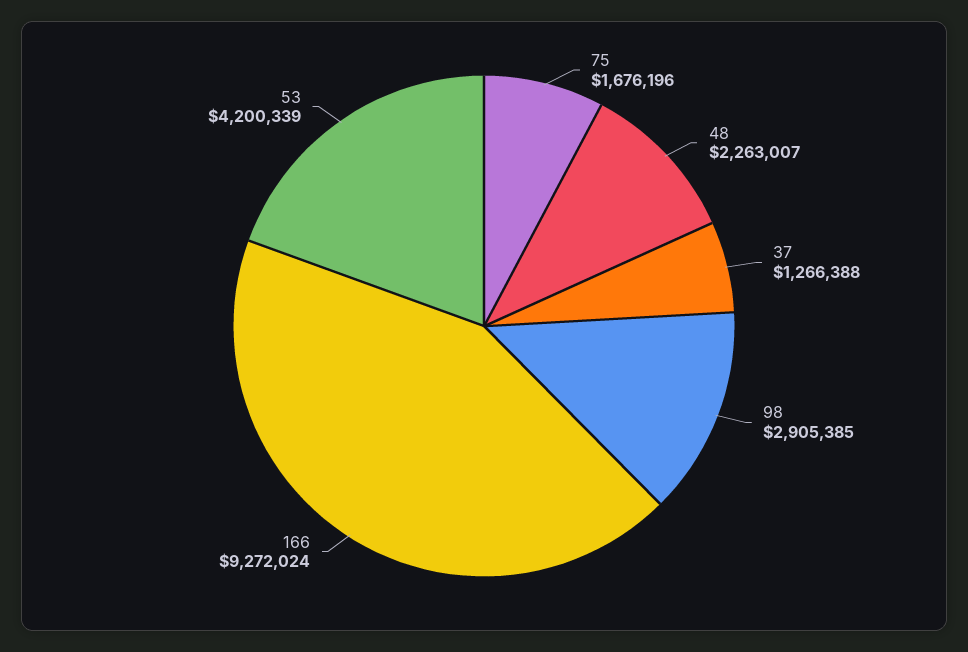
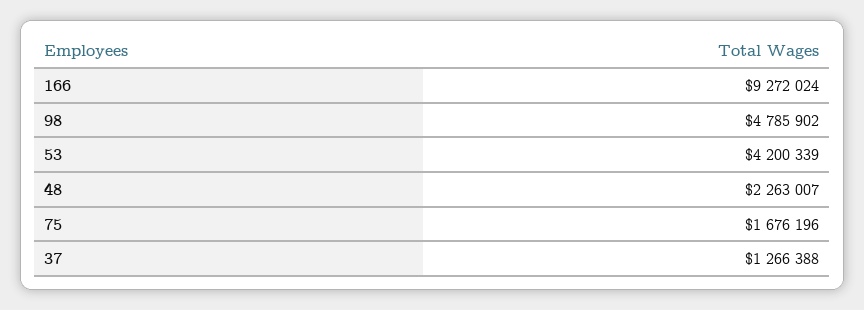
98: 2905385 -> 4785902

